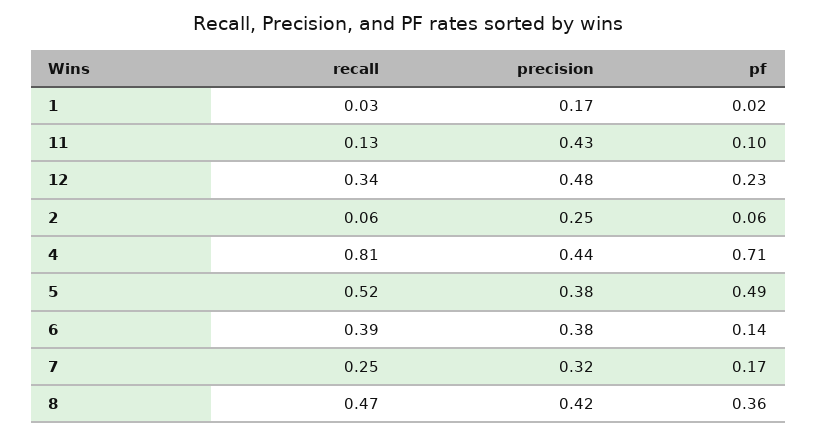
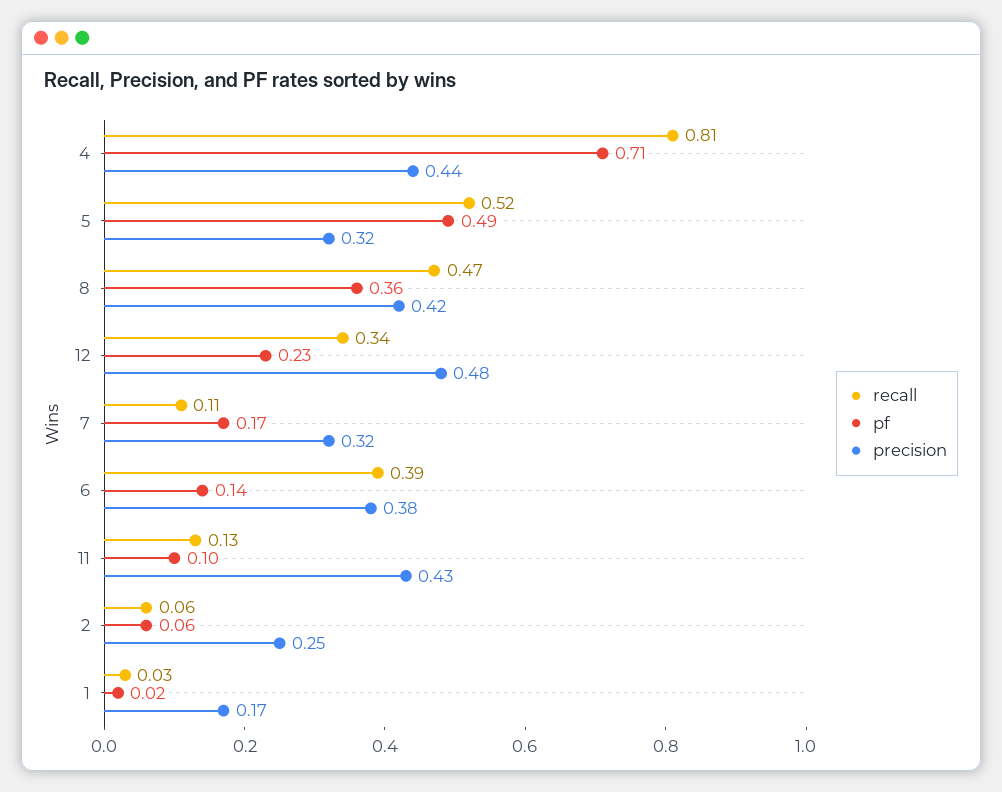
precision, 5: 0.38 -> 0.32
recall, 7: 0.25 -> 0.11

